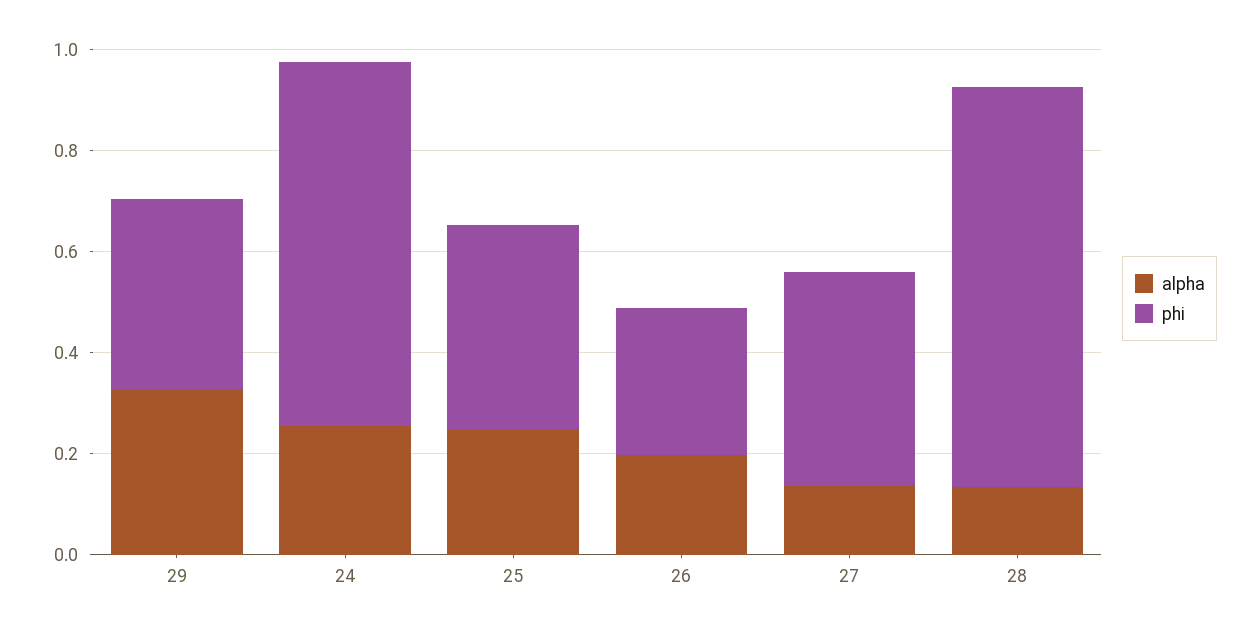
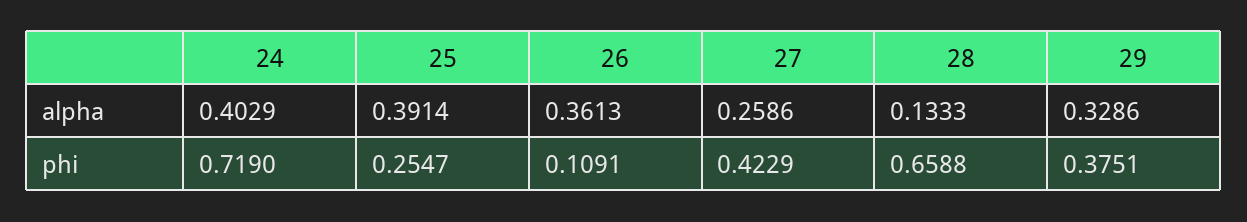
alpha, 24: 0.25 -> 0.4029
alpha, 25: 0.25 -> 0.3914
phi, 25: 0.4 -> 0.2547
alpha, 26: 0.2 -> 0.3613
phi, 26: 0.3 -> 0.1091
alpha, 27: 0.15 -> 0.2586
phi, 28: 0.8 -> 0.6588

